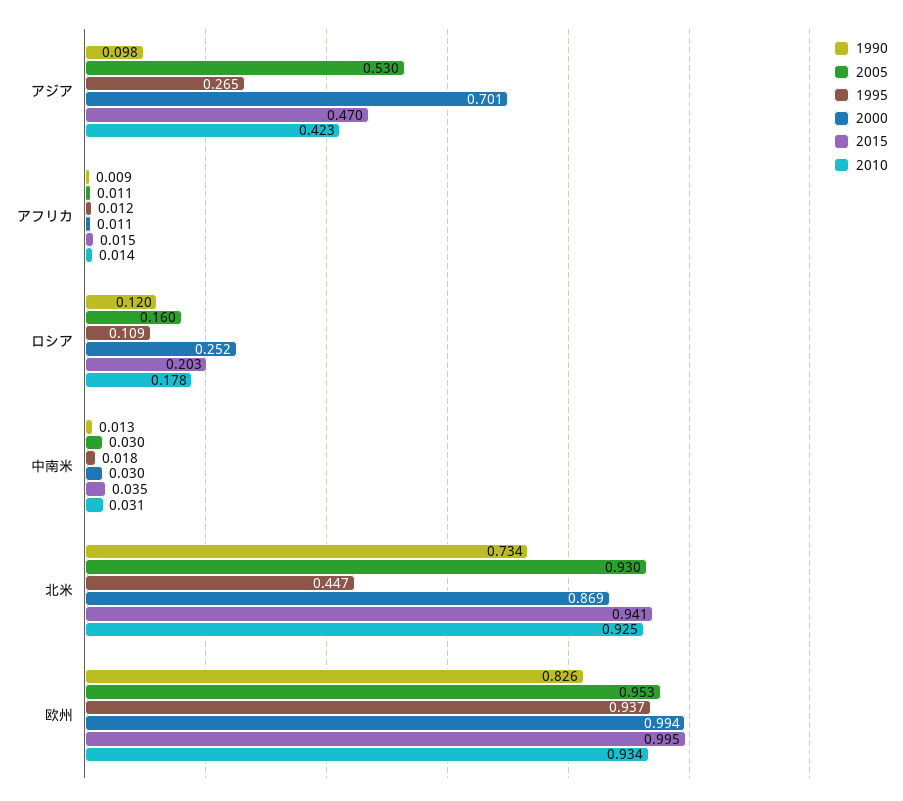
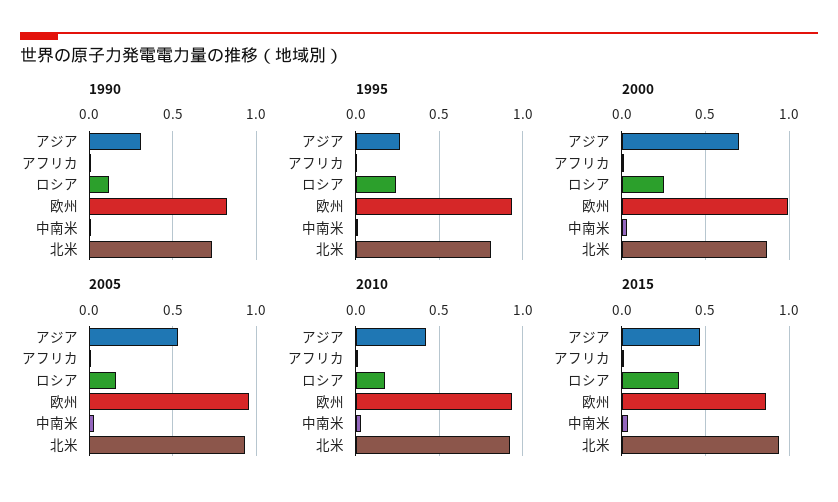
1990, アジア: 0.098 -> 0.3
1995, ロシア: 0.109 -> 0.25
2015, ロシア: 0.203 -> 0.35
1995, 北米: 0.447 -> 0.8
2015, 欧州: 0.995 -> 0.85

